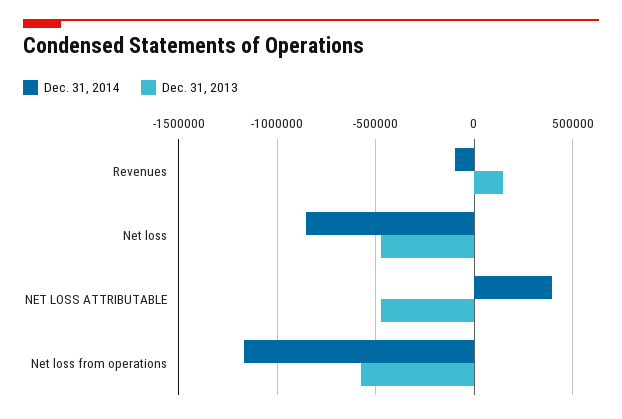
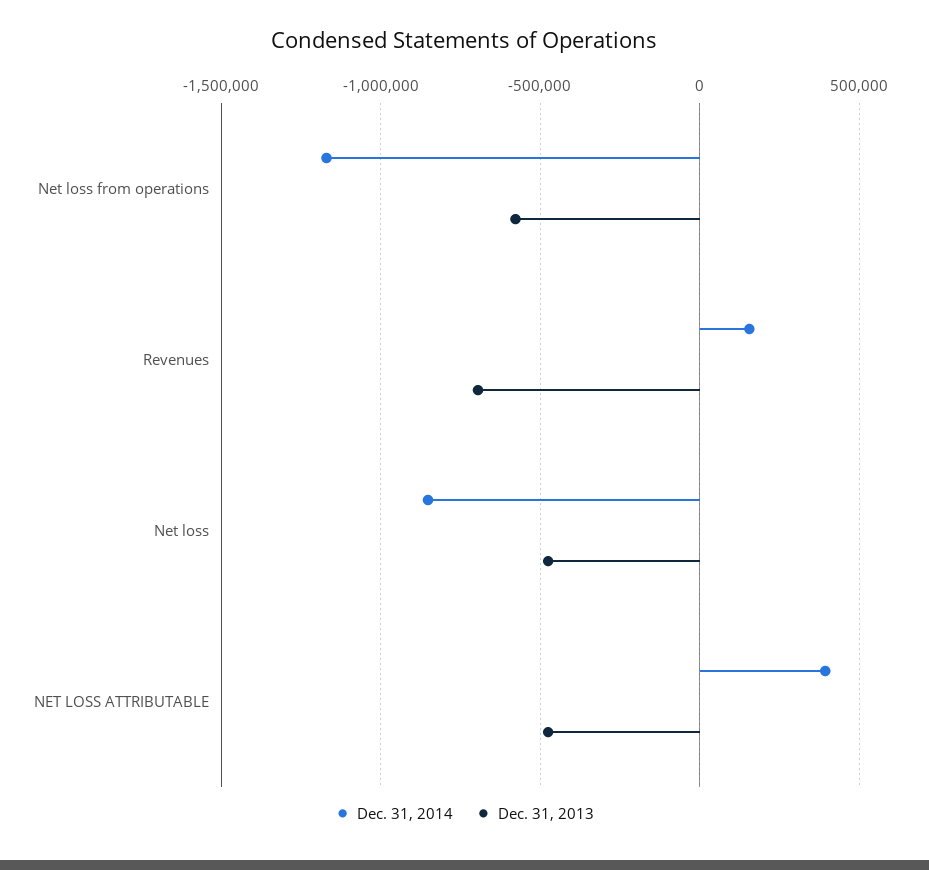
Dec. 31, 2014, Revenues: -100000 -> 150000
Dec. 31, 2013, Revenues: 150000 -> -700000

